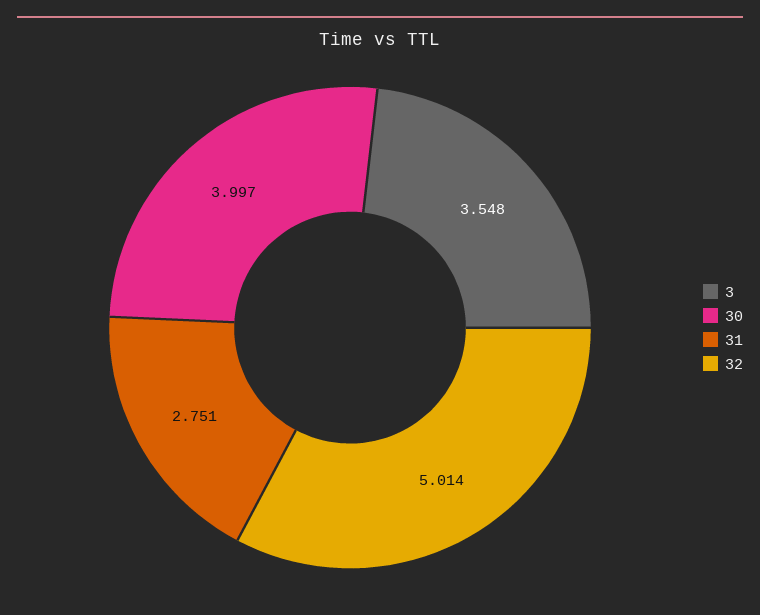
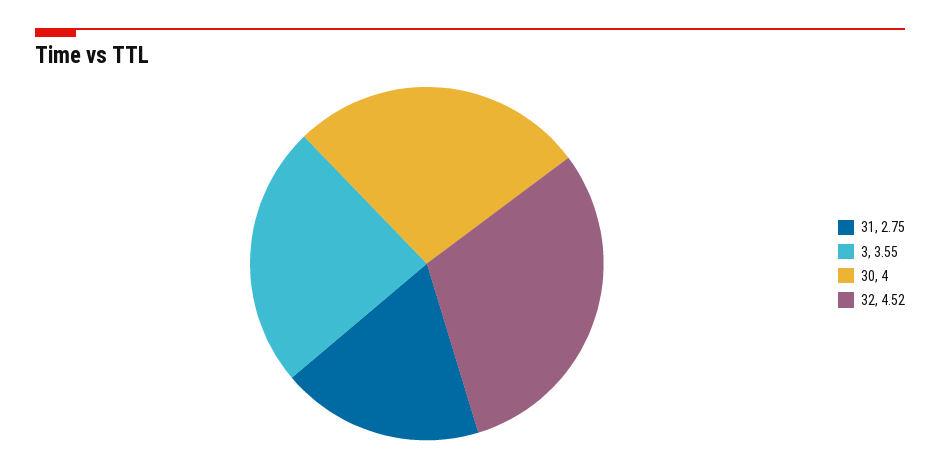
32: 5.014 -> 4.52

